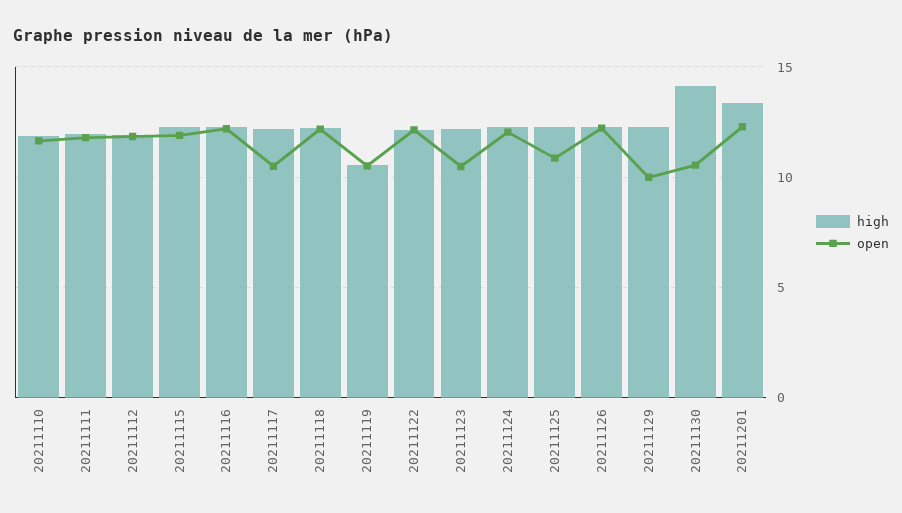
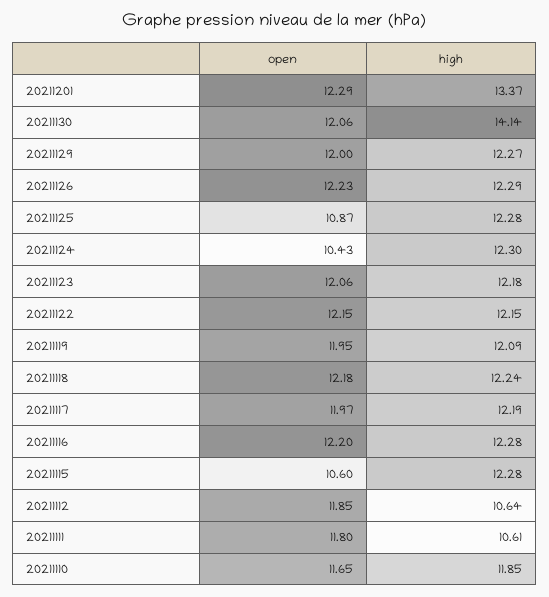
high, 20211111: 12 -> 10.61
high, 20211112: 12 -> 10.64
open, 20211115: 12 -> 10.6
open, 20211117: 10.5 -> 11.97
high, 20211119: 10.5 -> 12.09
open, 20211119: 10.5 -> 11.95
open, 20211123: 10.5 -> 12.06
open, 20211124: 12 -> 10.43
open, 20211129: 10 -> 12
open, 20211130: 10.5 -> 12.06

